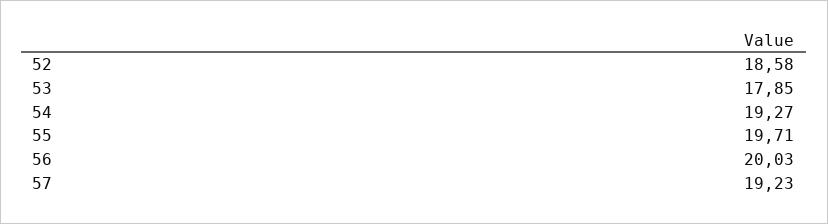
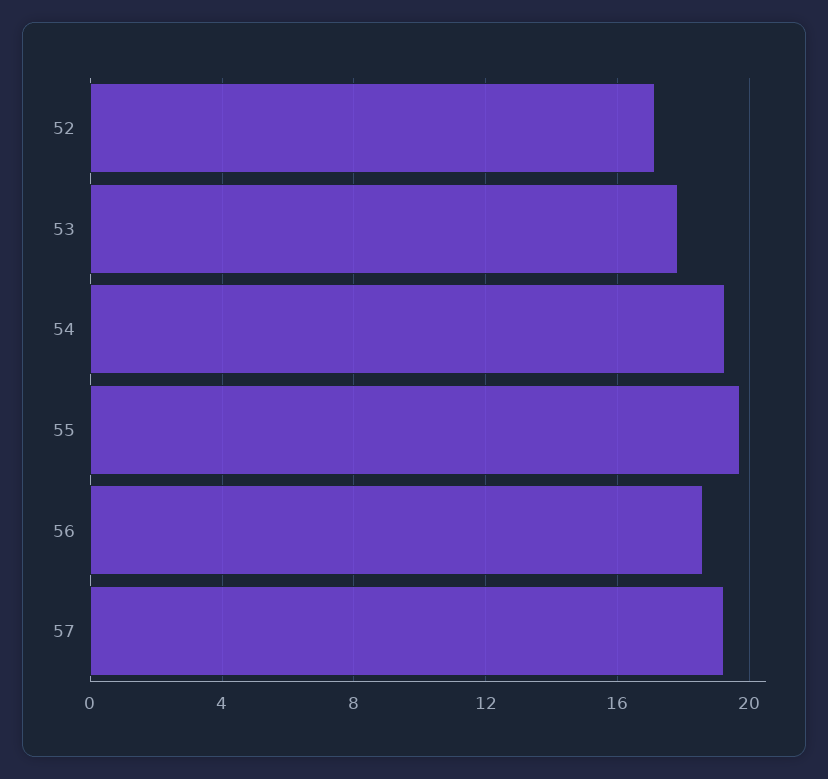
52: 18.58 -> 17
56: 20.03 -> 18.5

